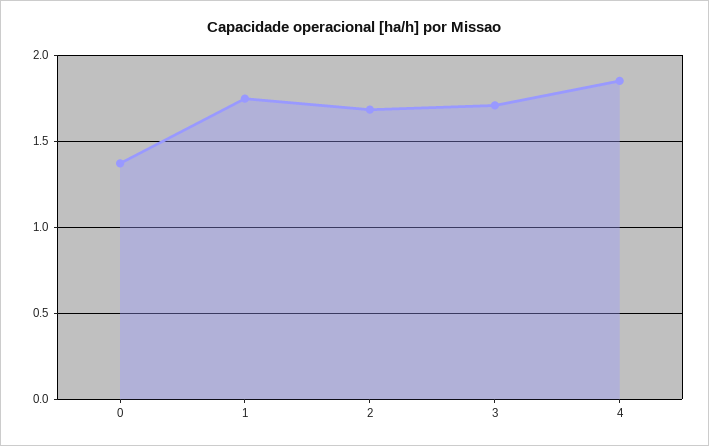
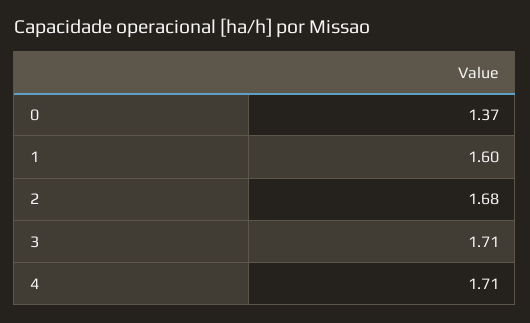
1: 1.75 -> 1.6
4: 1.85 -> 1.71

